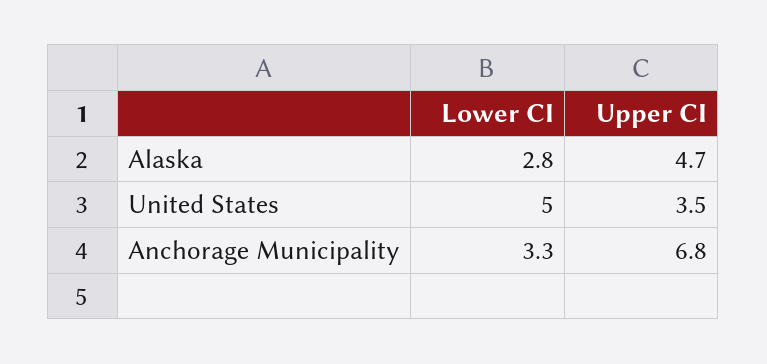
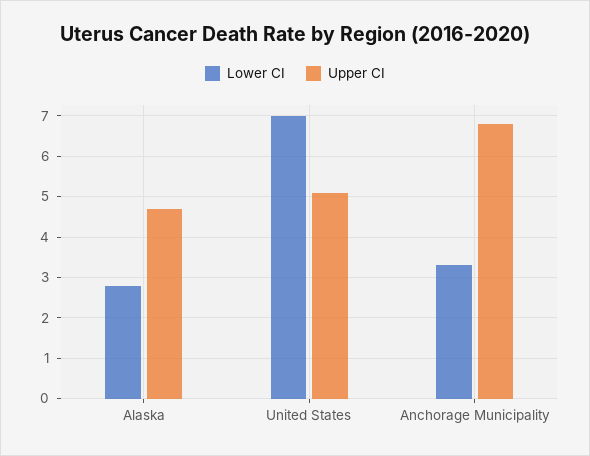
Lower CI, United States: 5 -> 7
Upper CI, United States: 3.5 -> 5

